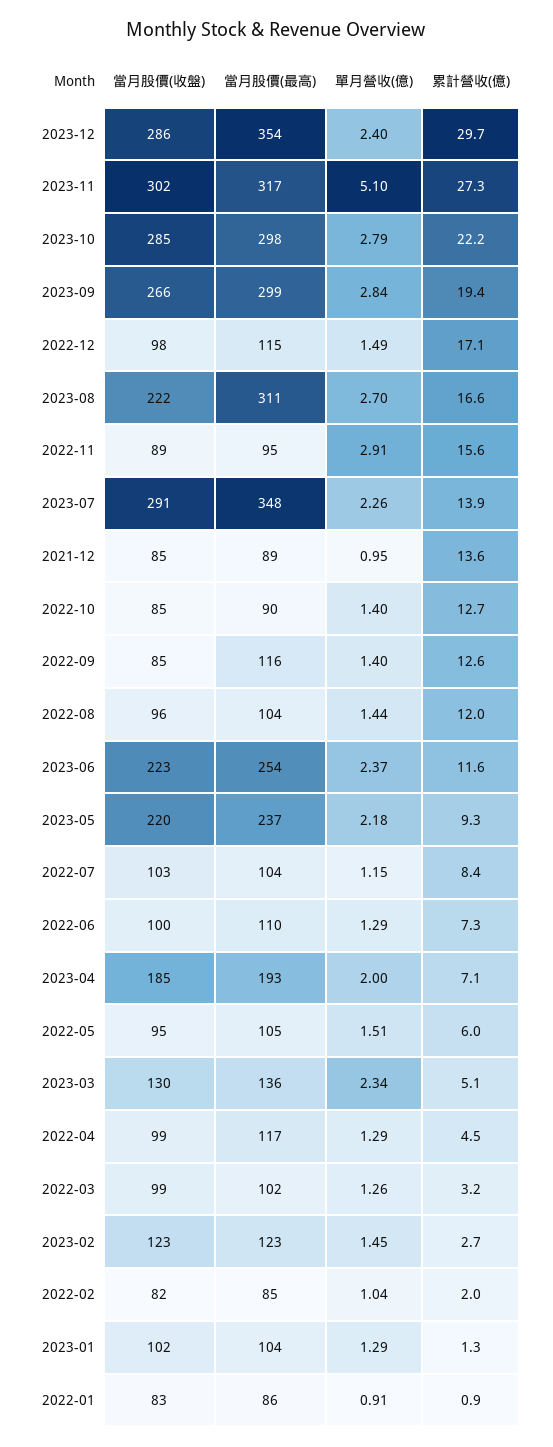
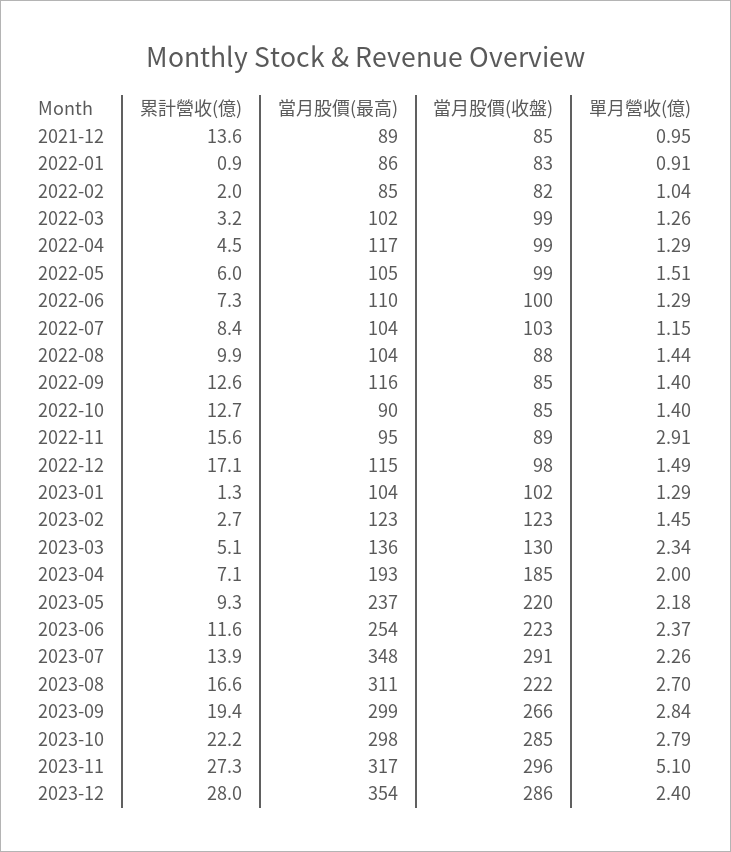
累計營收(億), 2023-12: 29.7 -> 28
當月股價(收盤), 2023-11: 302 -> 296
當月股價(收盤), 2022-08: 96 -> 88
累計營收(億), 2022-08: 12 -> 9.9
當月股價(收盤), 2022-05: 95 -> 99

